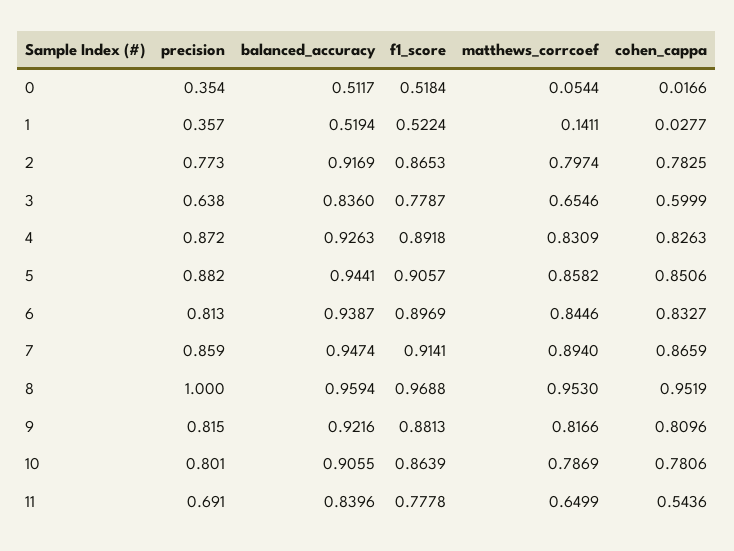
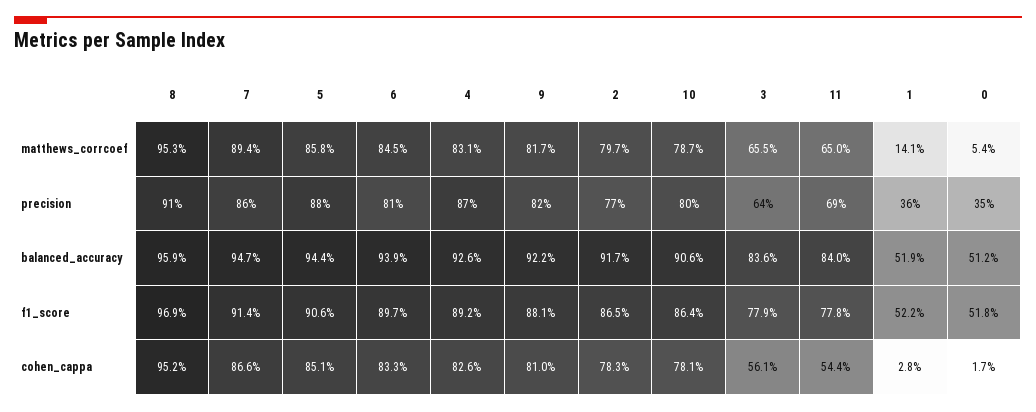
cohen_cappa, 3: 0.5999 -> 0.561
precision, 8: 1 -> 0.91

